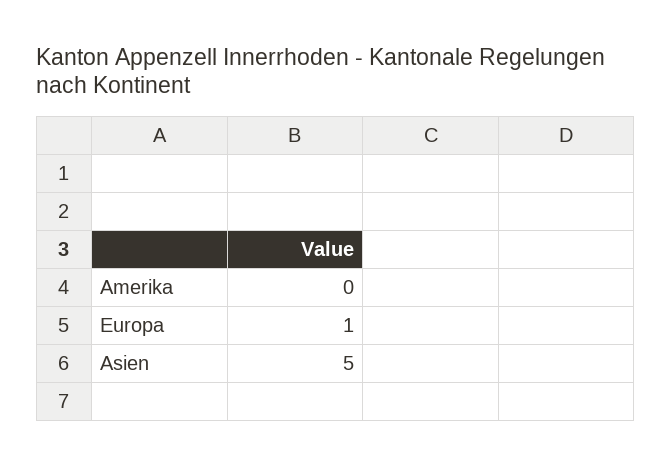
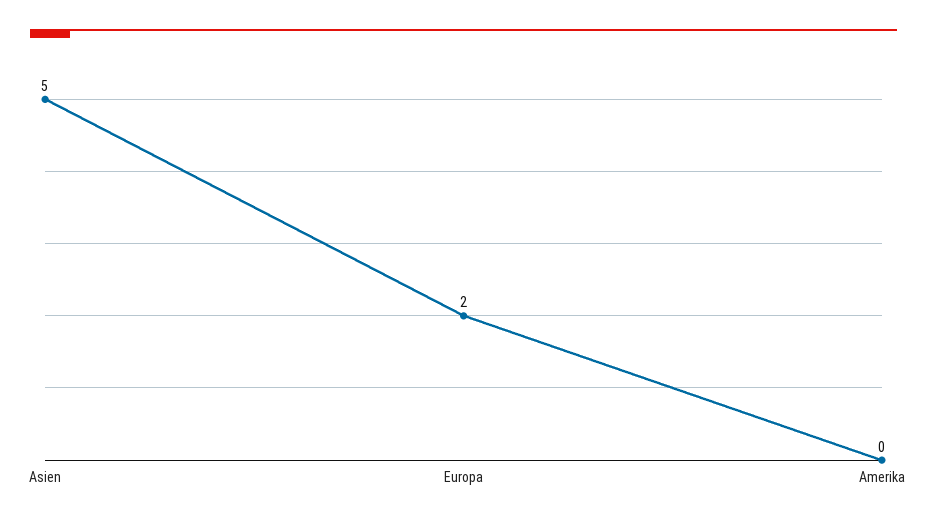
Europa: 1 -> 2

